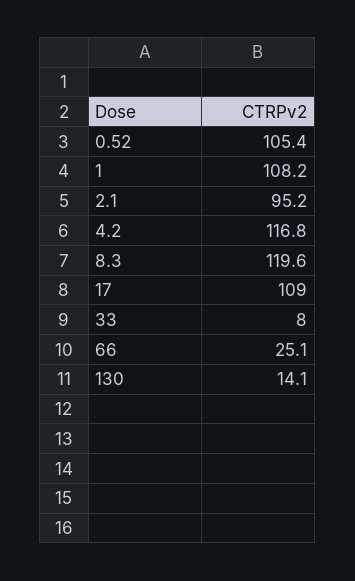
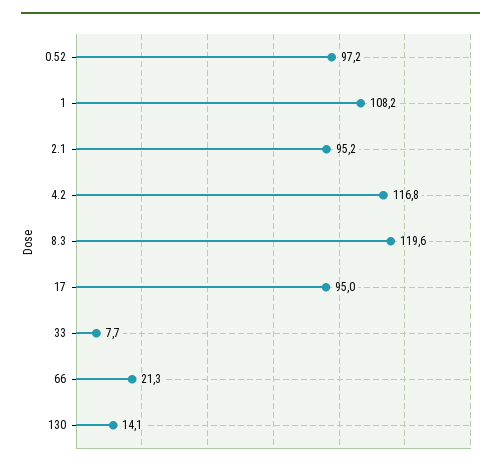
0.52: 105.4 -> 97.2
17: 109 -> 95
33: 8 -> 7.7
66: 25.1 -> 21.3

